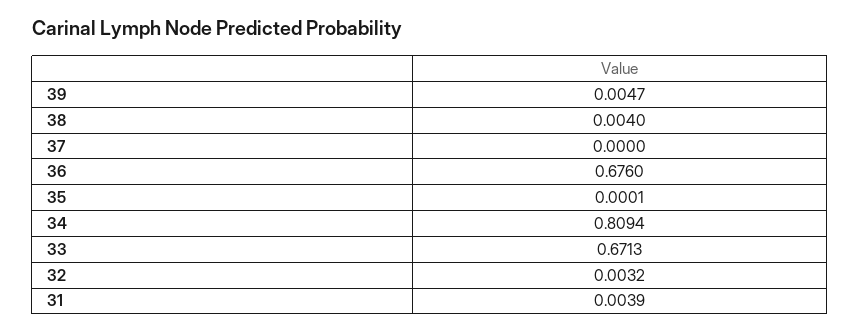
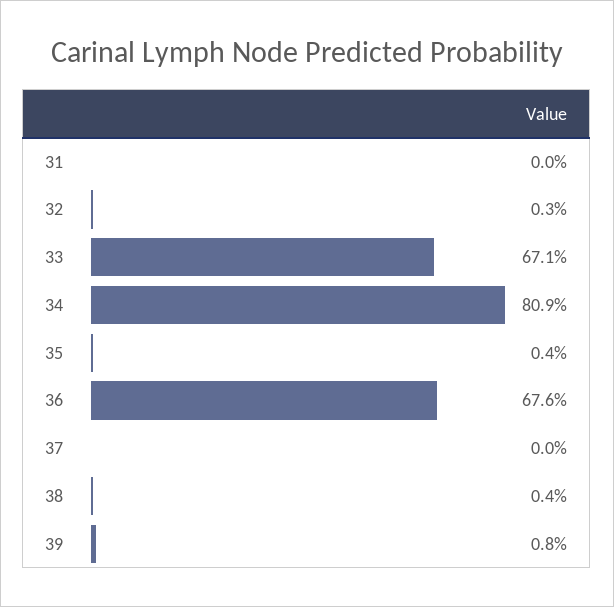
39: 0.0047 -> 0.008
35: 0.0001 -> 0.004
31: 0.0039 -> 0

